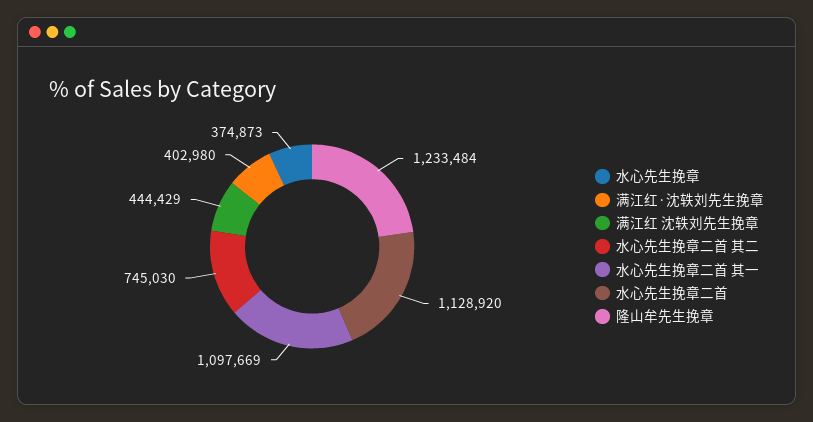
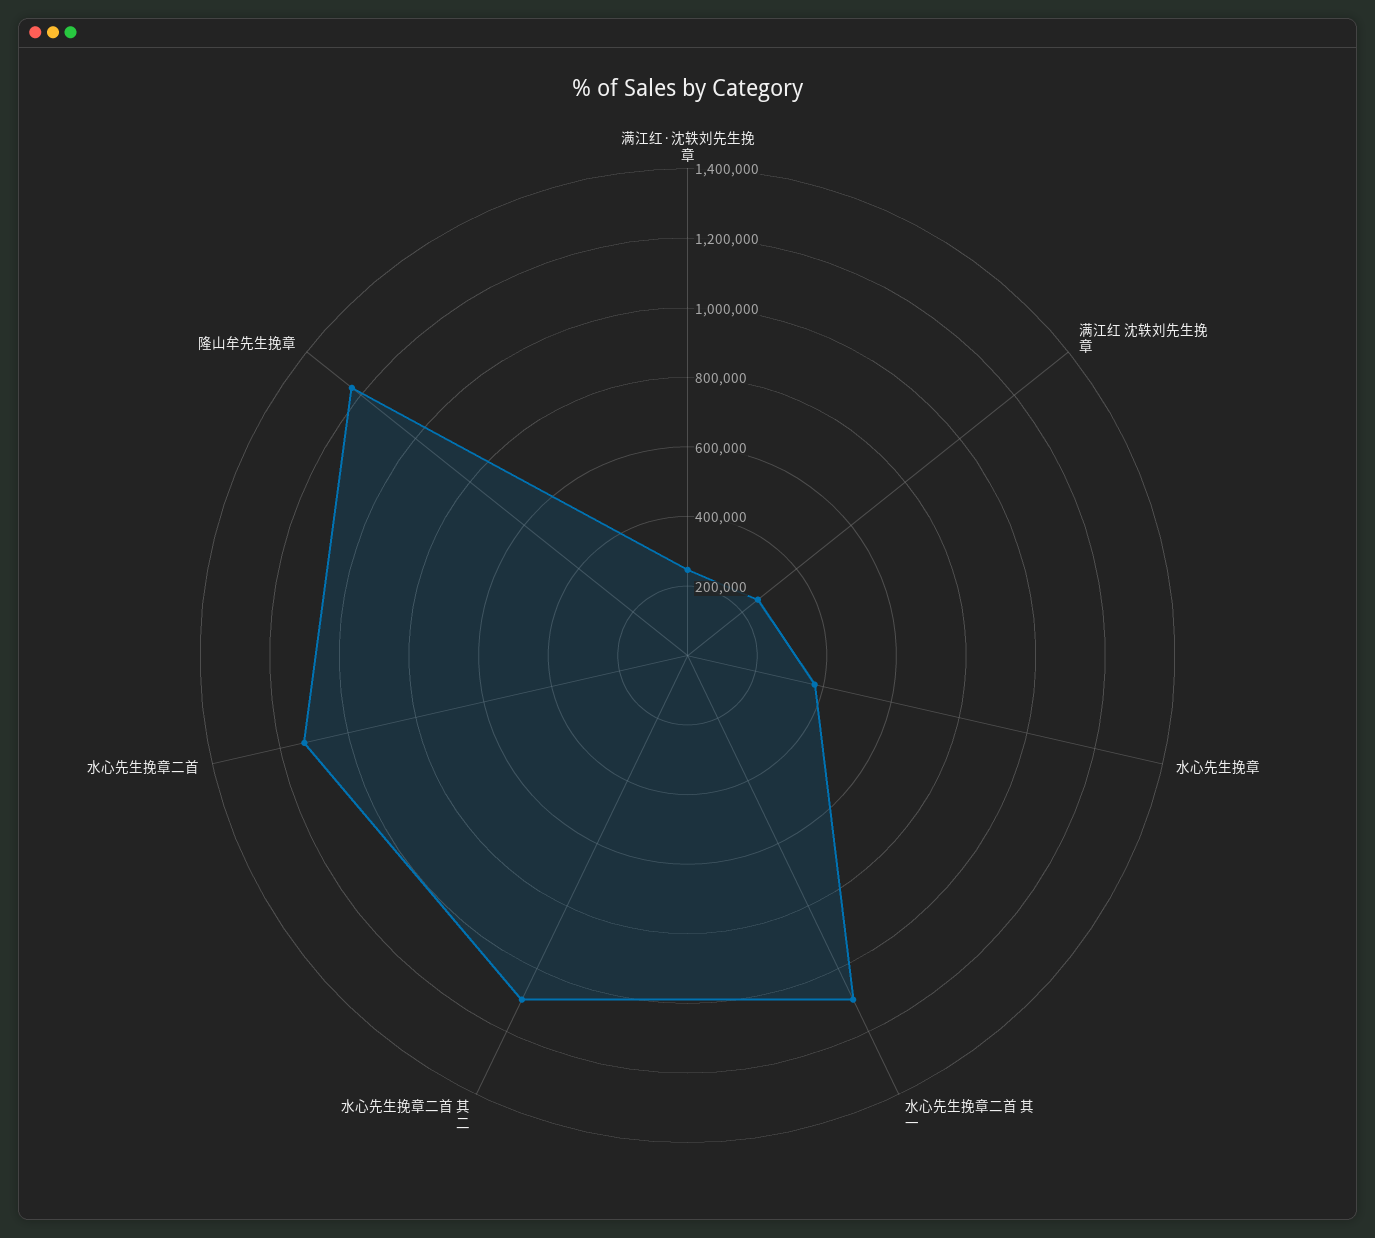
满江红·沈轶刘先生挽章: 402980 -> 250000
满江红 沈轶刘先生挽章: 444429 -> 250000
水心先生挽章二首 其二: 745030 -> 1100000

